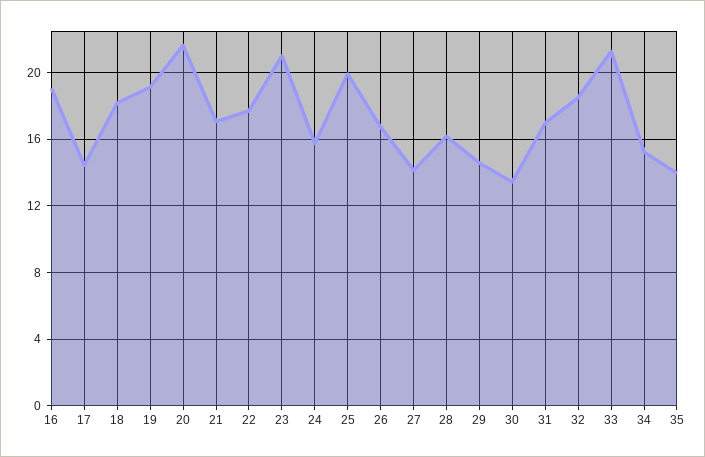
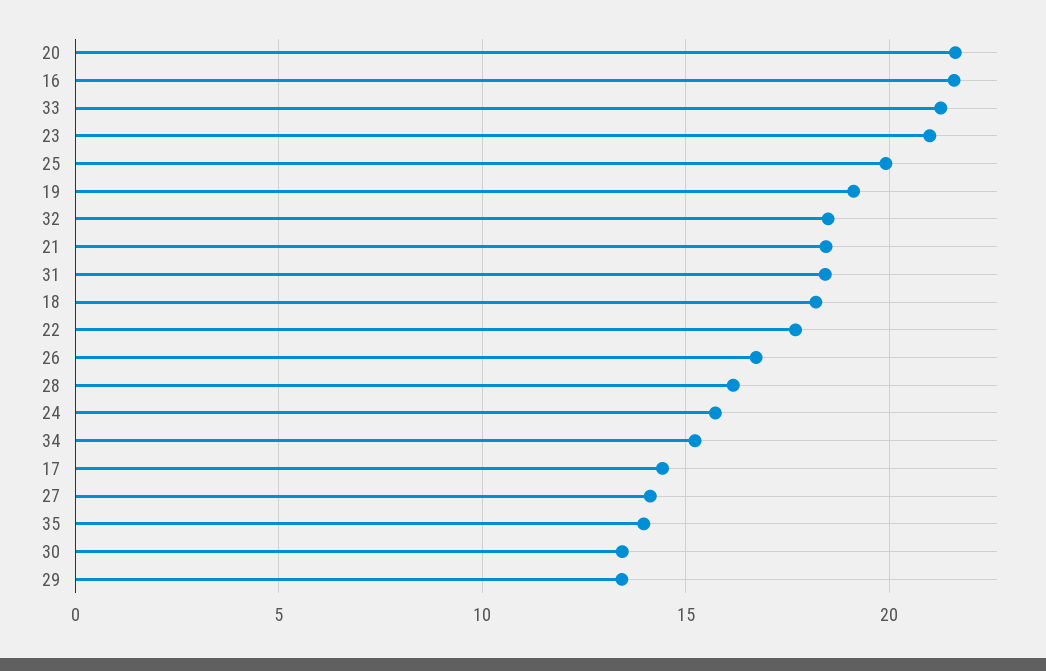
16: 19 -> 21.5
21: 17 -> 18.5
29: 14.5 -> 13.5
31: 17 -> 18.5

